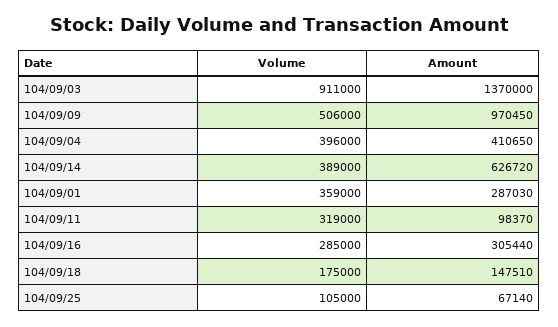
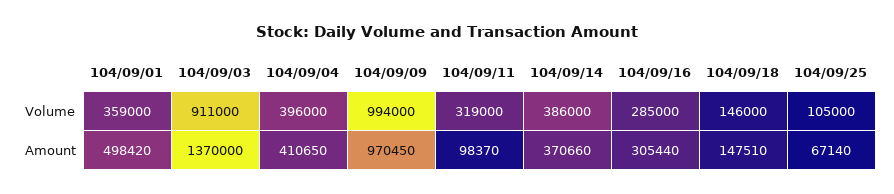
Volume, 104/09/09: 506000 -> 994000
Volume, 104/09/14: 389000 -> 386000
Amount, 104/09/14: 626720 -> 370660
Amount, 104/09/01: 287030 -> 498420
Volume, 104/09/18: 175000 -> 146000

